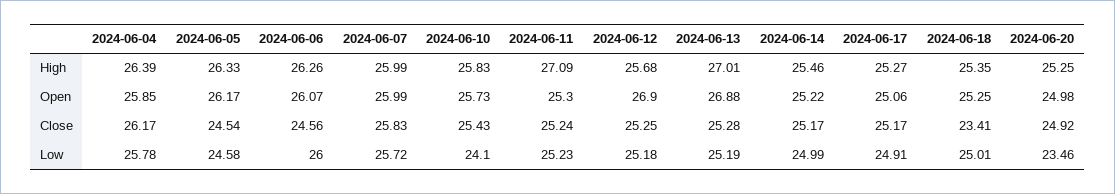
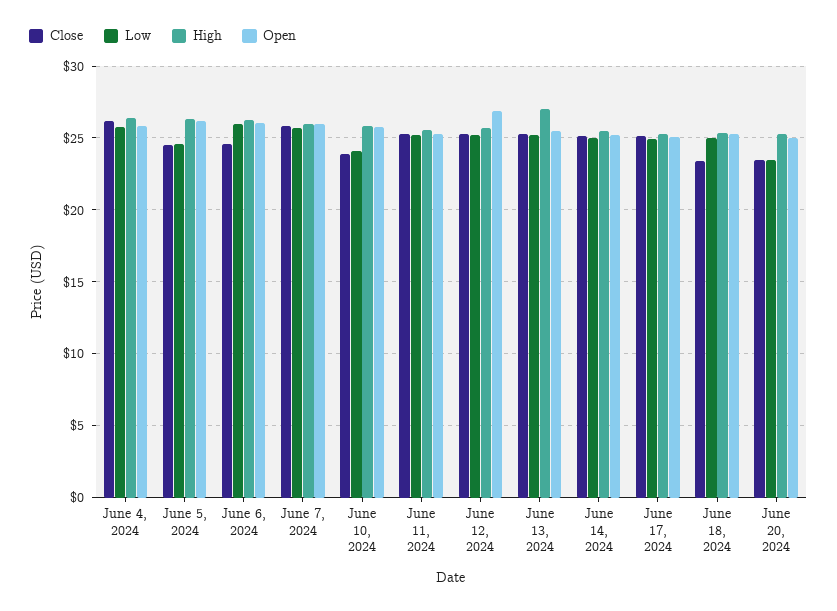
High, 2024-06-11: 27.09 -> 25.5
Open, 2024-06-13: 26.88 -> 25.5
Close, 2024-06-10: 25.43 -> 24
Close, 2024-06-20: 24.92 -> 23.5

